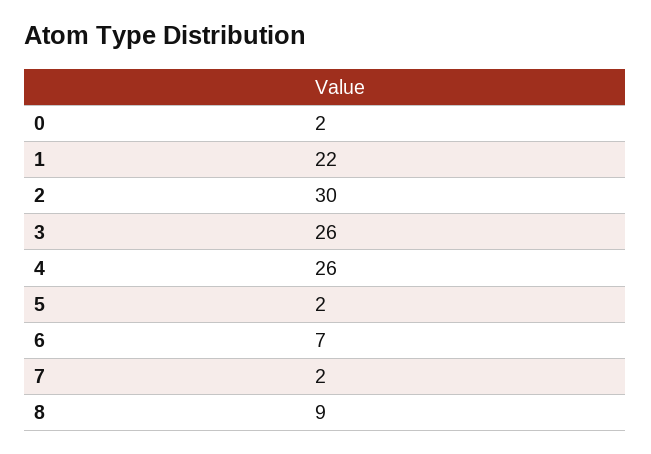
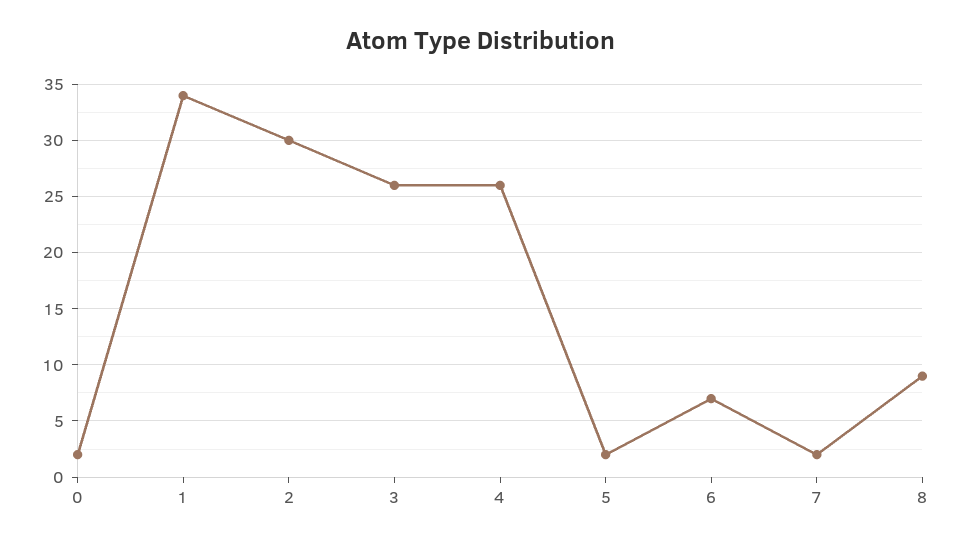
1: 22 -> 34

